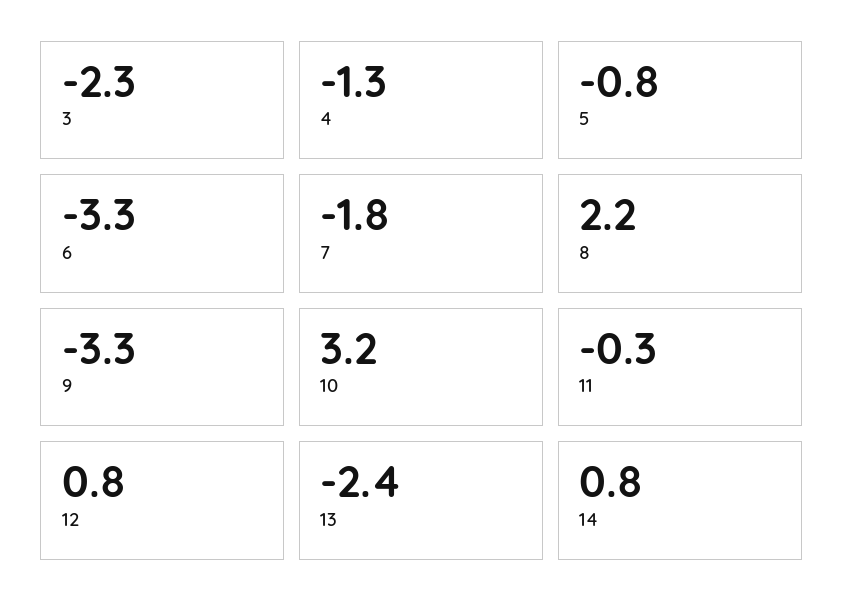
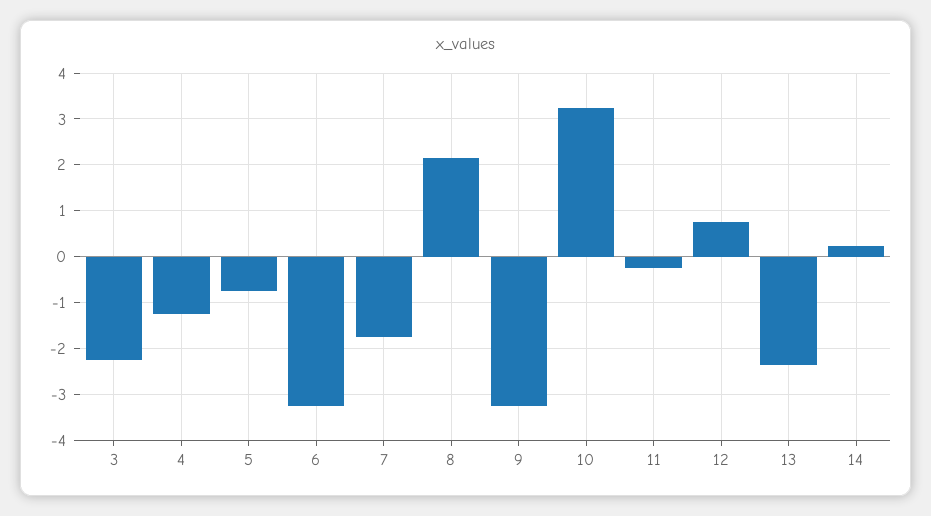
14: 0.8 -> 0.2

